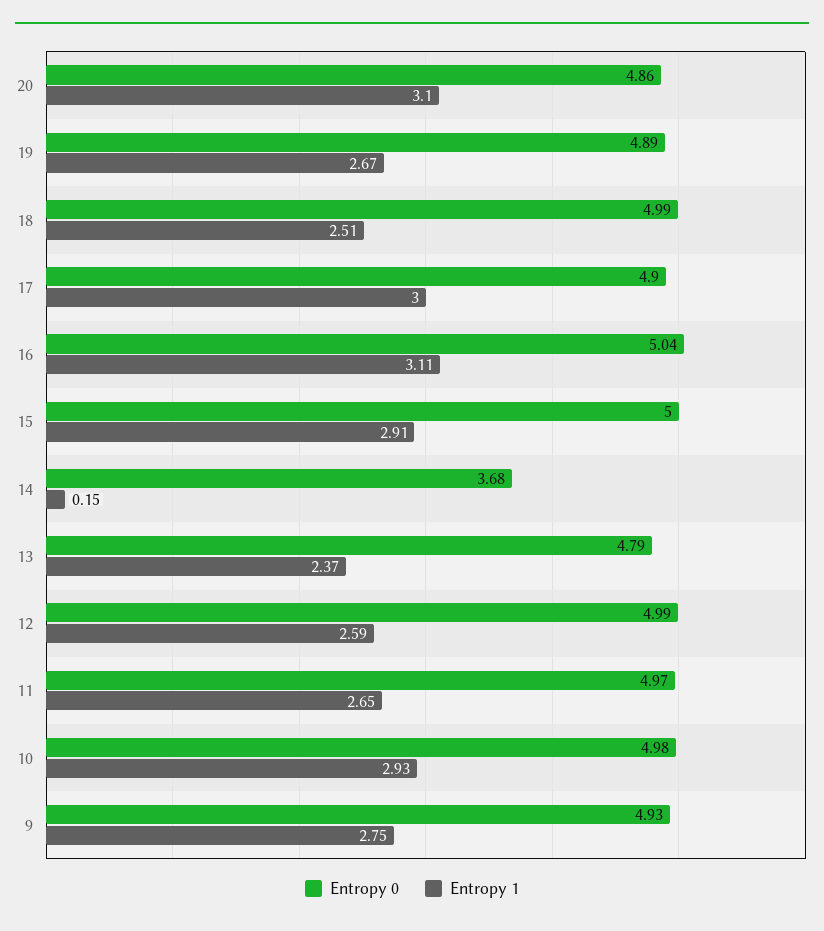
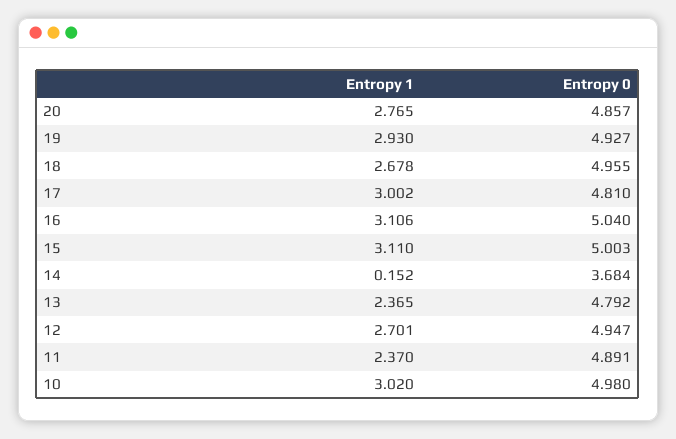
Entropy 1, 20: 3.1 -> 2.765
Entropy 0, 19: 4.89 -> 4.927
Entropy 1, 19: 2.67 -> 2.93
Entropy 0, 18: 4.99 -> 4.955
Entropy 1, 18: 2.51 -> 2.678
Entropy 0, 17: 4.9 -> 4.81
Entropy 1, 15: 2.91 -> 3.11
Entropy 0, 12: 4.99 -> 4.947
Entropy 1, 12: 2.59 -> 2.701
Entropy 0, 11: 4.97 -> 4.891
Entropy 1, 11: 2.65 -> 2.37
Entropy 1, 10: 2.93 -> 3.02
Entropy 0, 9: 4.93 -> none
Entropy 1, 9: 2.75 -> none

